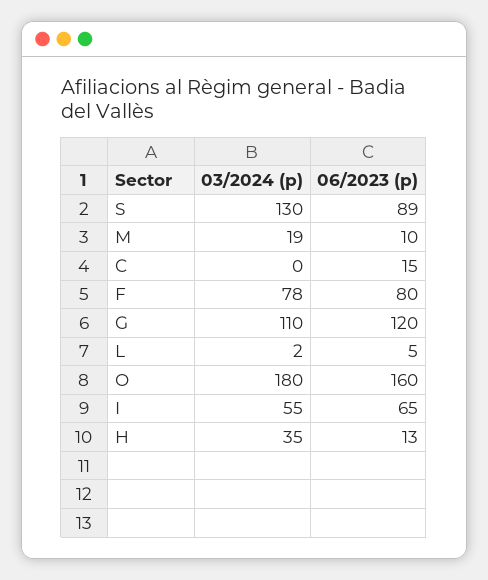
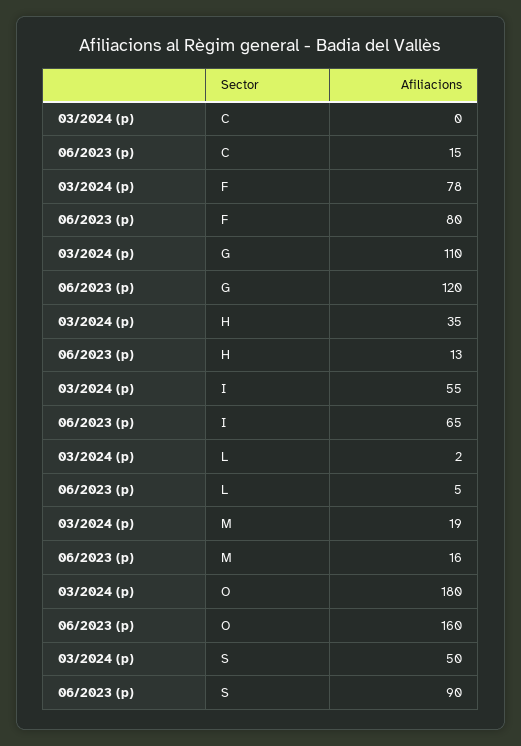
03/2024 (p), S: 130 -> 50
06/2023 (p), S: 89 -> 90
06/2023 (p), M: 10 -> 16

